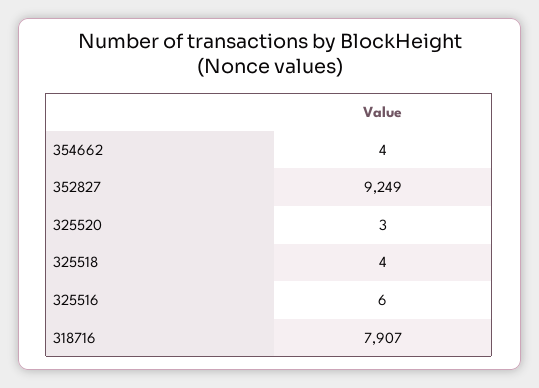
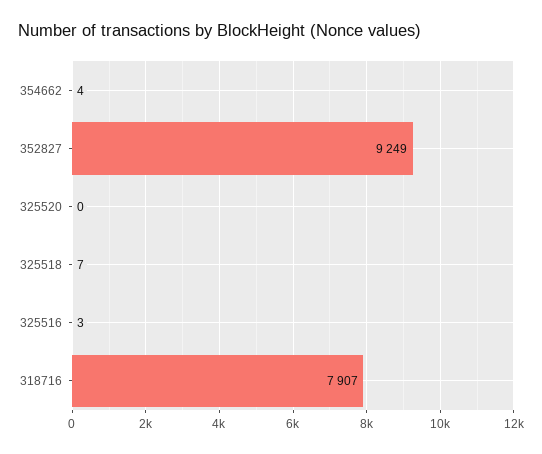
325520: 3 -> 0
325518: 4 -> 7
325516: 6 -> 3

